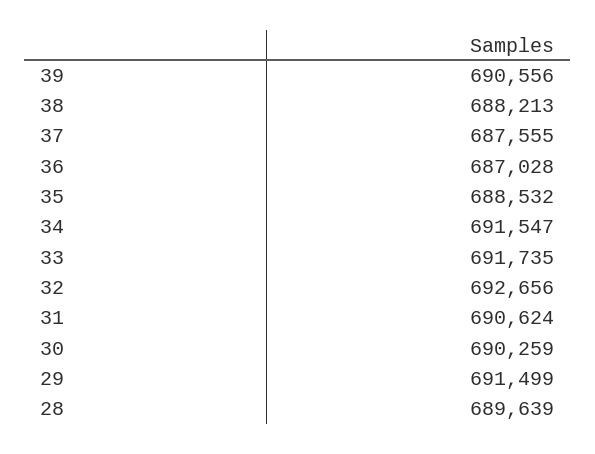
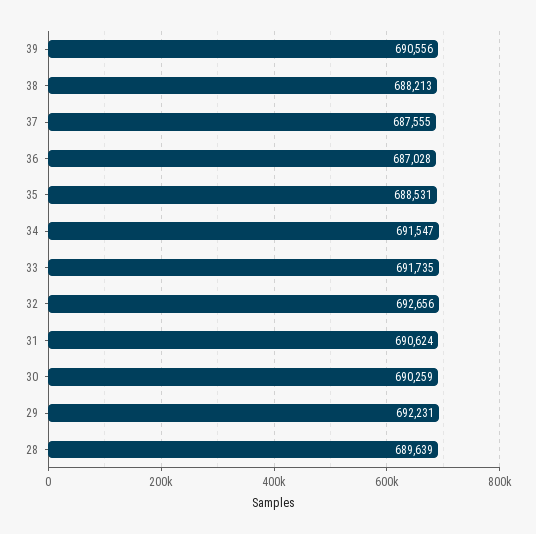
35: 688532 -> 688531
29: 691499 -> 692231

